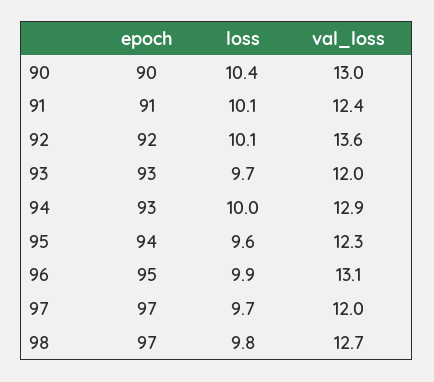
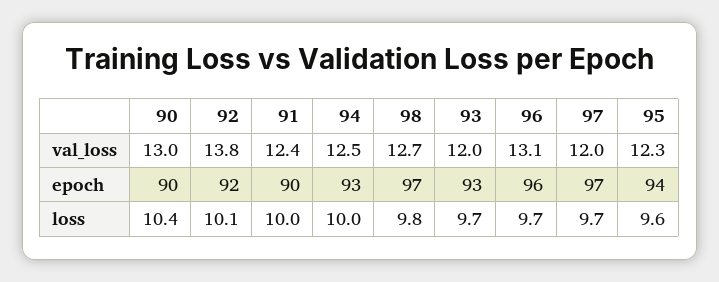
epoch, 91: 91 -> 90
loss, 91: 10.1 -> 10
val_loss, 92: 13.6 -> 13.8
val_loss, 94: 12.9 -> 12.5
epoch, 96: 95 -> 96
loss, 96: 9.9 -> 9.7

